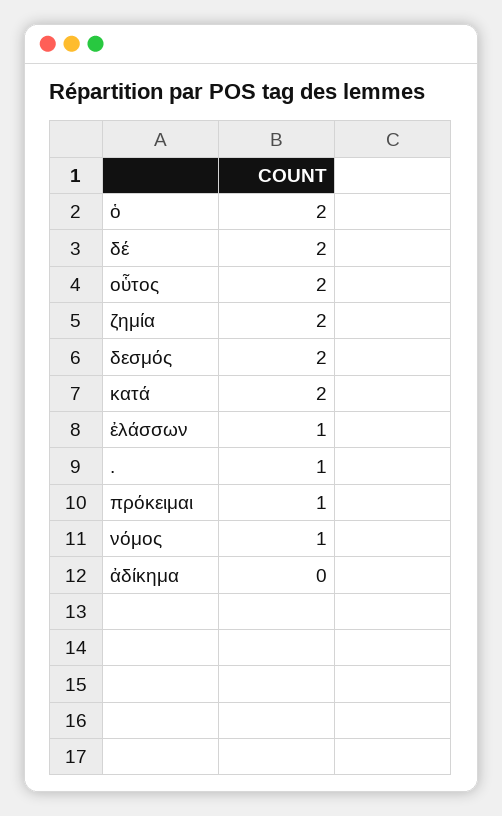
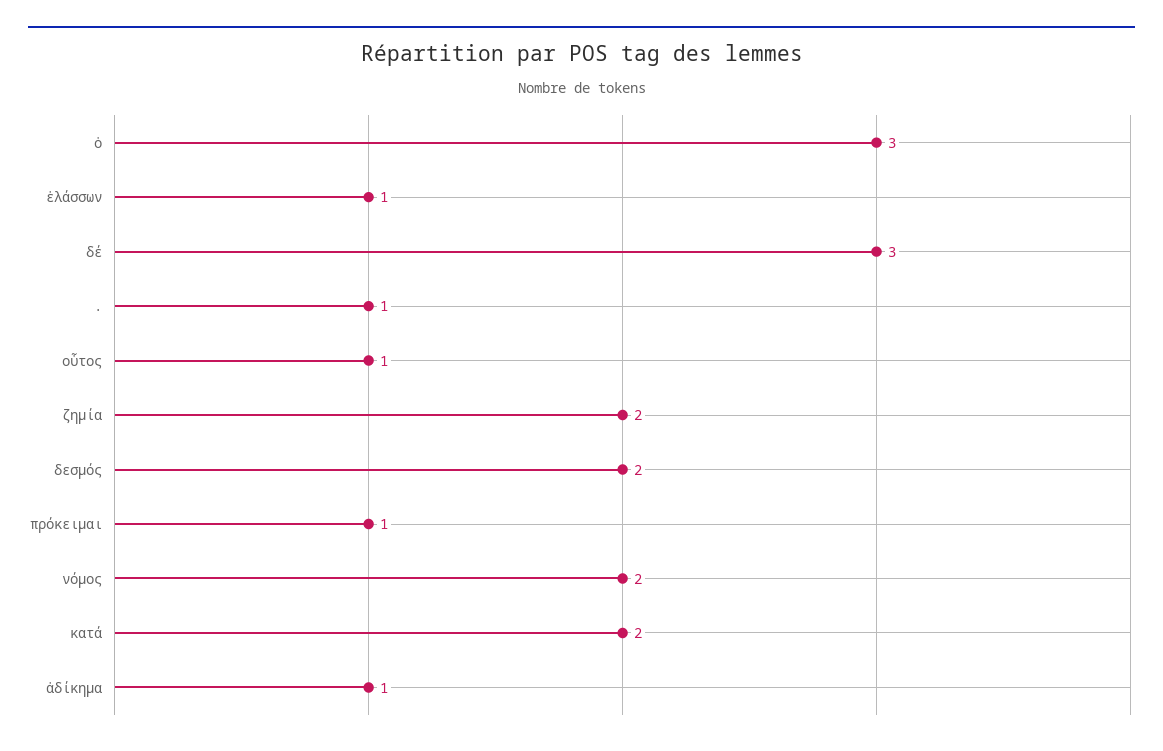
ὁ: 2 -> 3
δέ: 2 -> 3
οὗτος: 2 -> 1
νόμος: 1 -> 2
ἀδίκημα: 0 -> 1

